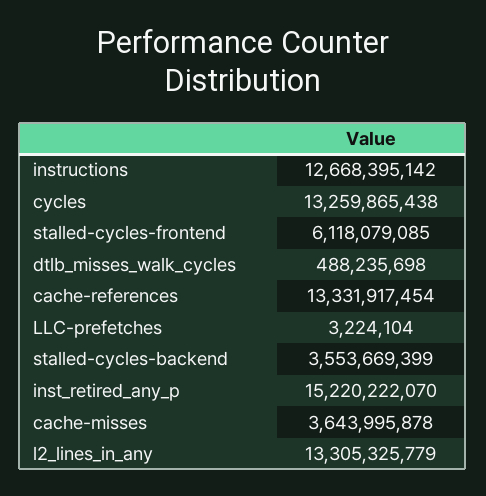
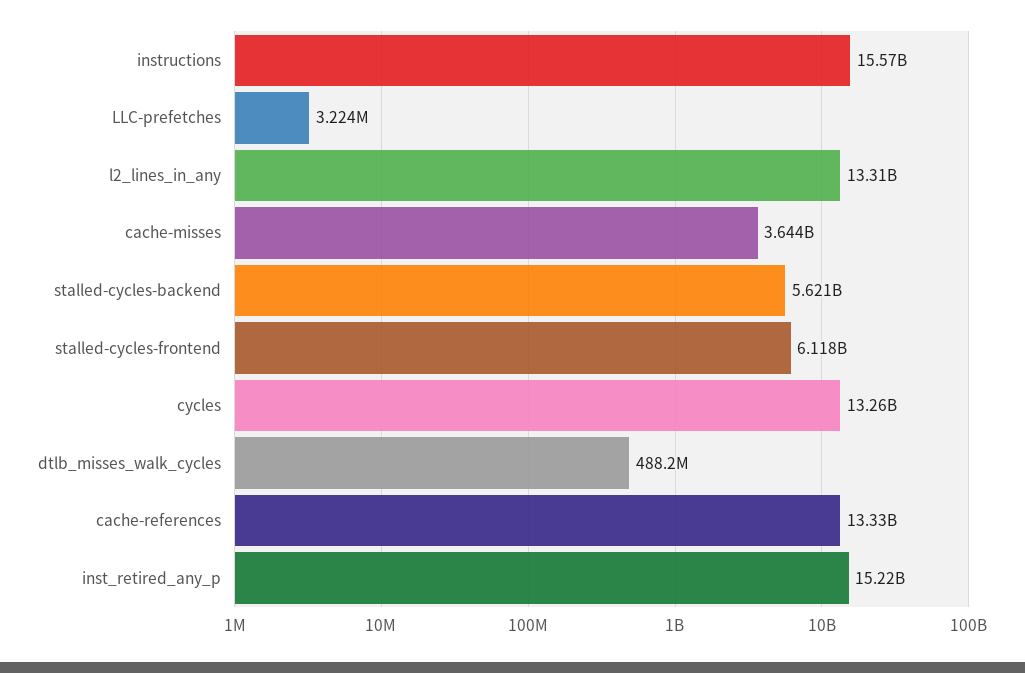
instructions: 12668395142 -> 15570000000
stalled-cycles-backend: 3553669399 -> 5621000000

